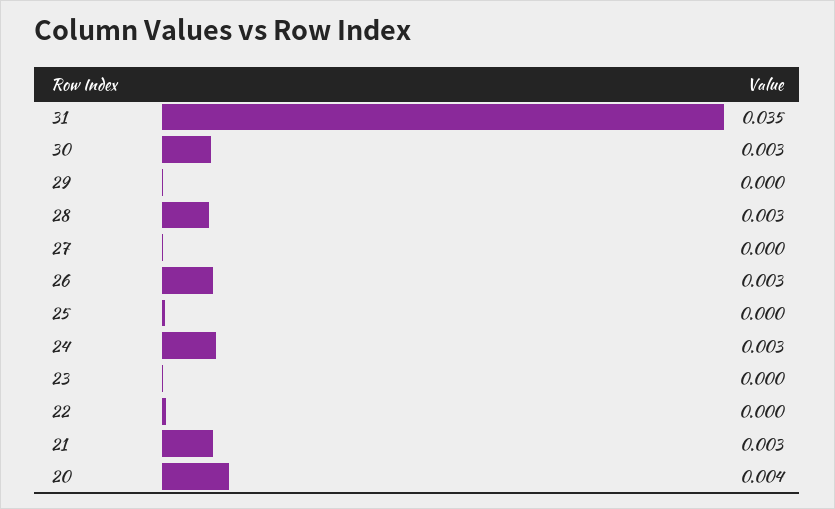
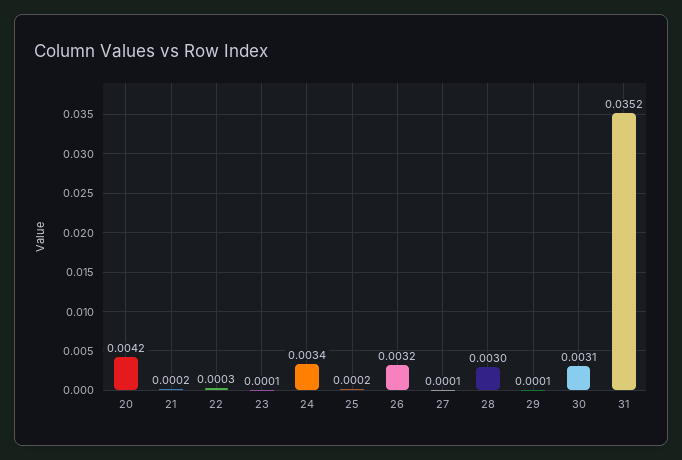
21: 0.003 -> 0.0002

